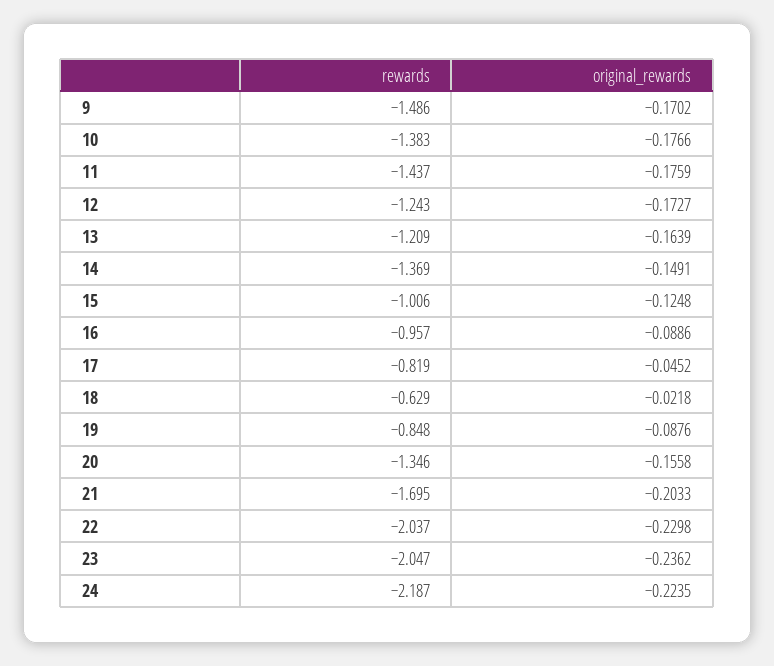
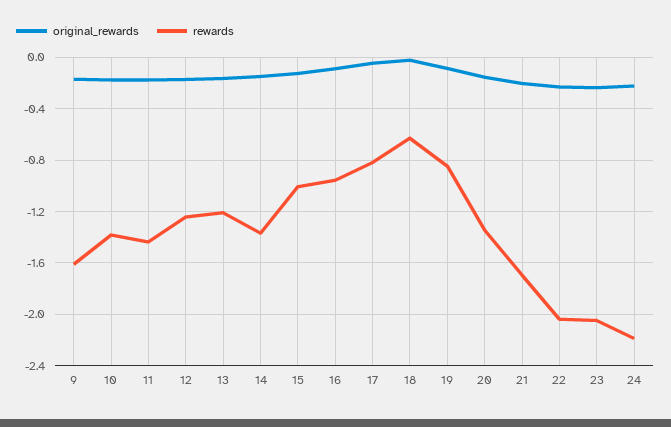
rewards, 9: -1.486 -> -1.6

